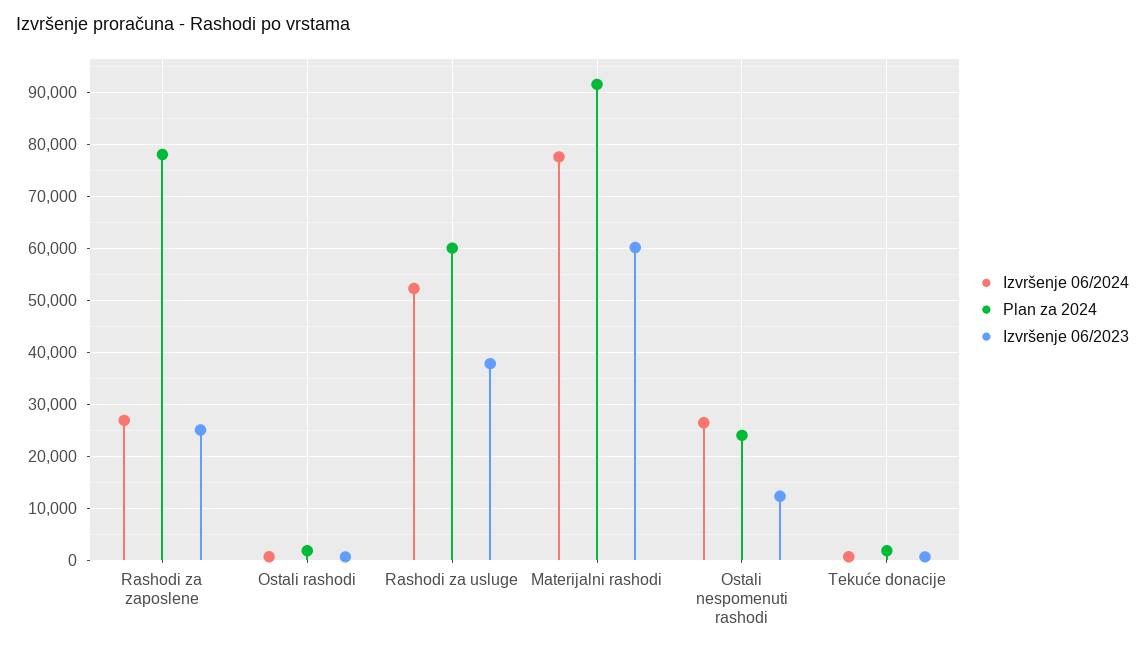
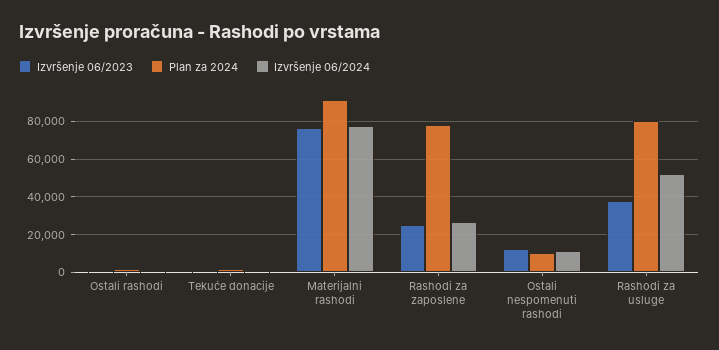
Plan za 2024, Rashodi za usluge: 60000 -> 80000
Izvršenje 06/2023, Materijalni rashodi: 60000 -> 75000
Izvršenje 06/2024, Ostali nespomenuti rashodi: 26000 -> 10000
Plan za 2024, Ostali nespomenuti rashodi: 24000 -> 10000

